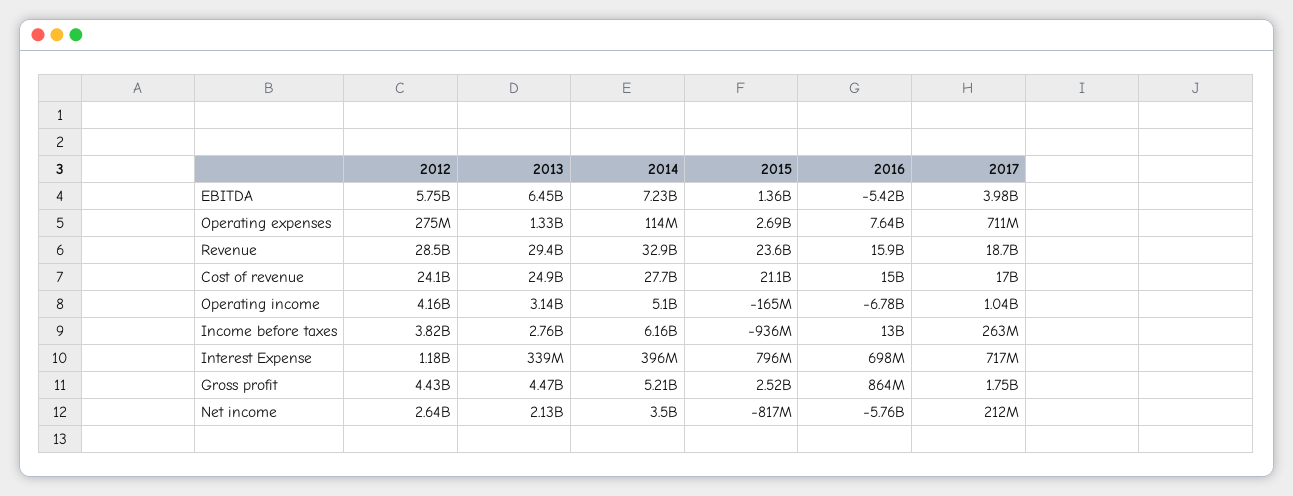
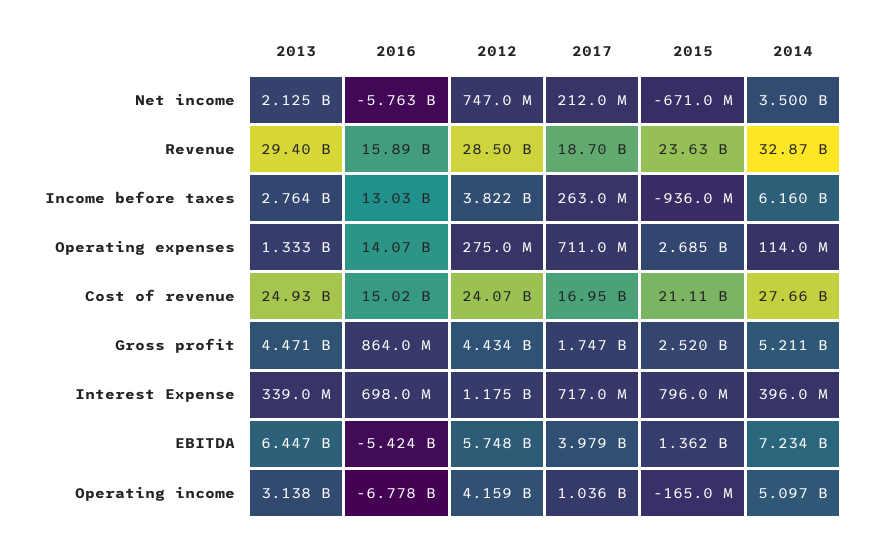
2016, Operating expenses: 7640000000 -> 14070000000
2012, Net income: 2640000000 -> 747000000
2015, Net income: -817000000 -> -671000000

